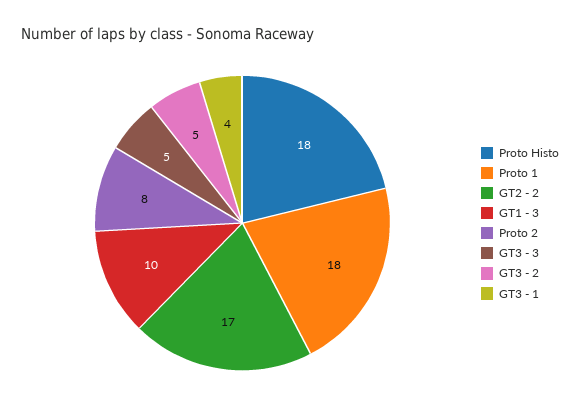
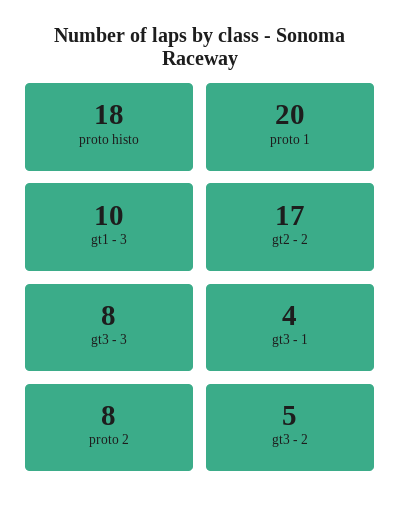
Proto 1: 18 -> 20
GT3 - 3: 5 -> 8

